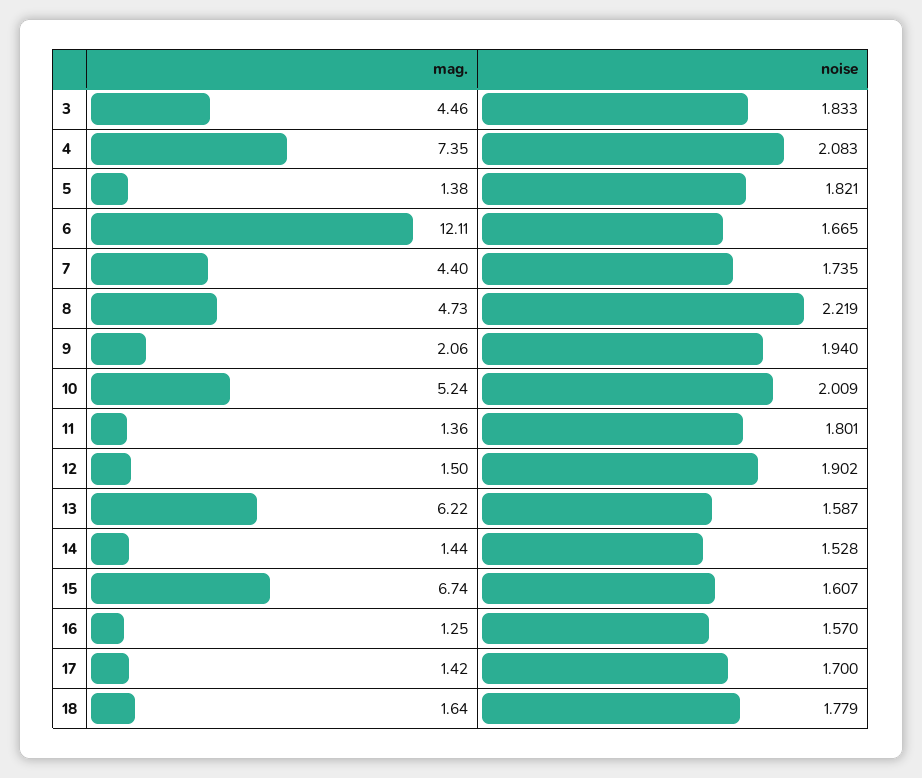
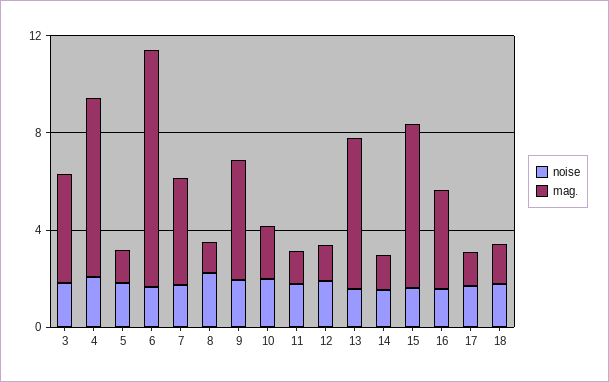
mag., 6: 12.11 -> 10
mag., 8: 4.73 -> 1
mag., 9: 2.06 -> 5
mag., 10: 5.24 -> 2
mag., 16: 1.25 -> 4

